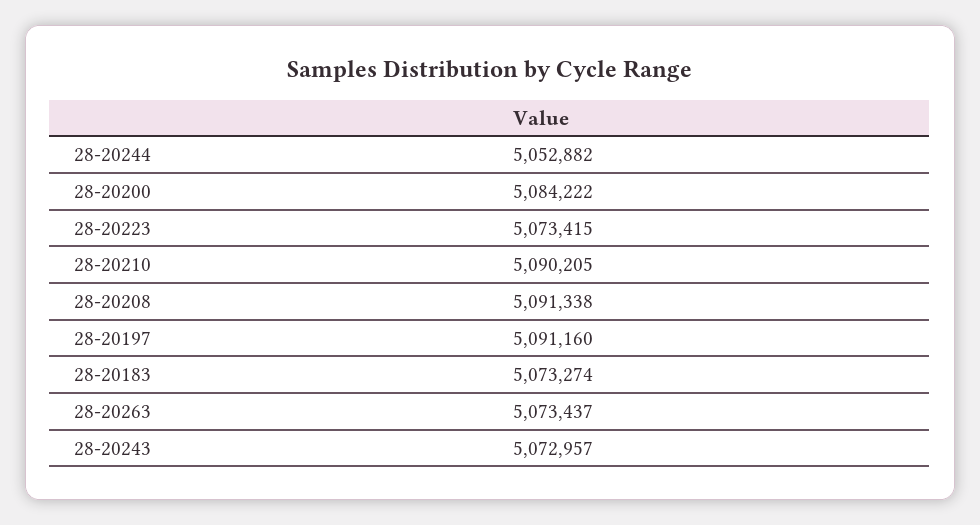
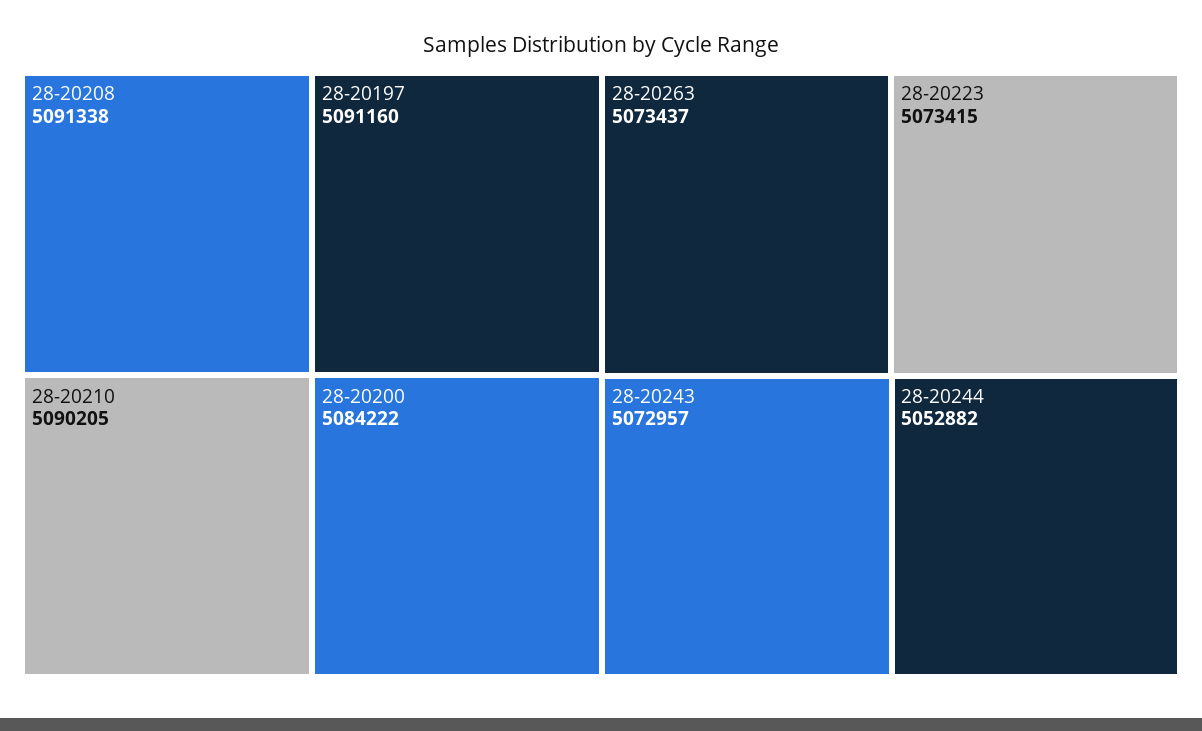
28-20183: 5073274 -> none

